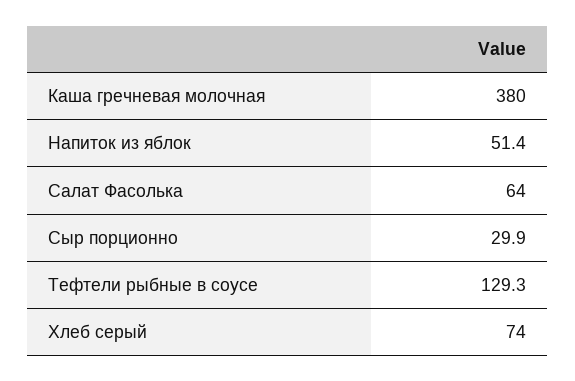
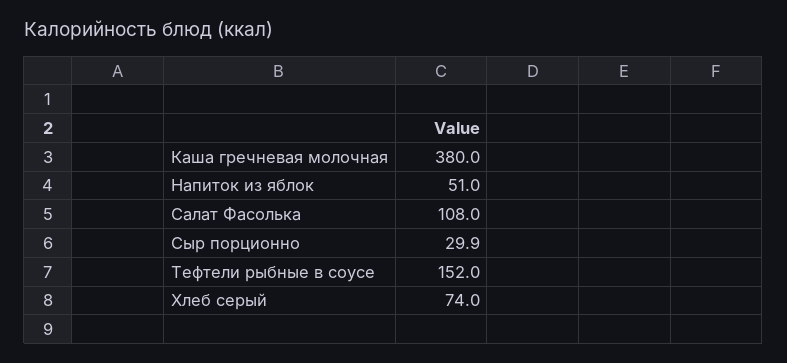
Напиток из яблок: 51.4 -> 51
Салат Фасолька: 64 -> 108
Тефтели рыбные в соусе: 129.3 -> 152

